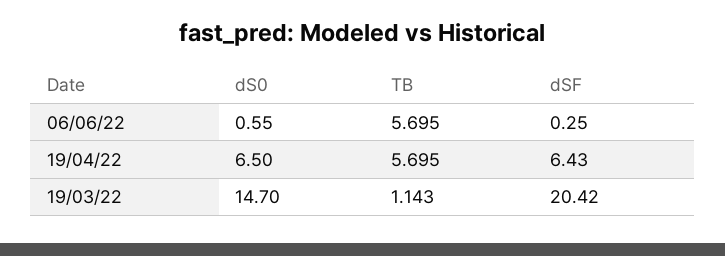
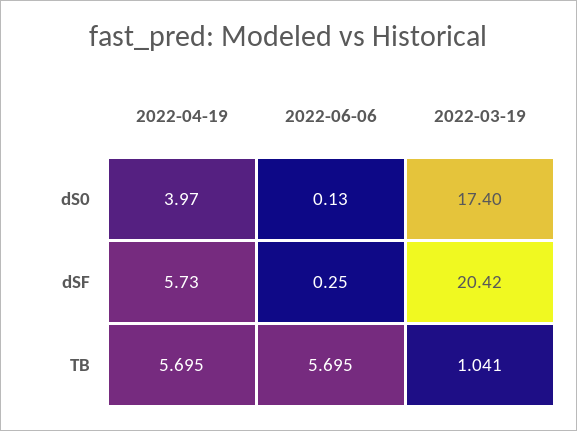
dS0, 06/06/22: 0.55 -> 0.13
dS0, 19/04/22: 6.5 -> 3.97
dSF, 19/04/22: 6.43 -> 5.73
dS0, 19/03/22: 14.7 -> 17.4
TB, 19/03/22: 1.143 -> 1.041

